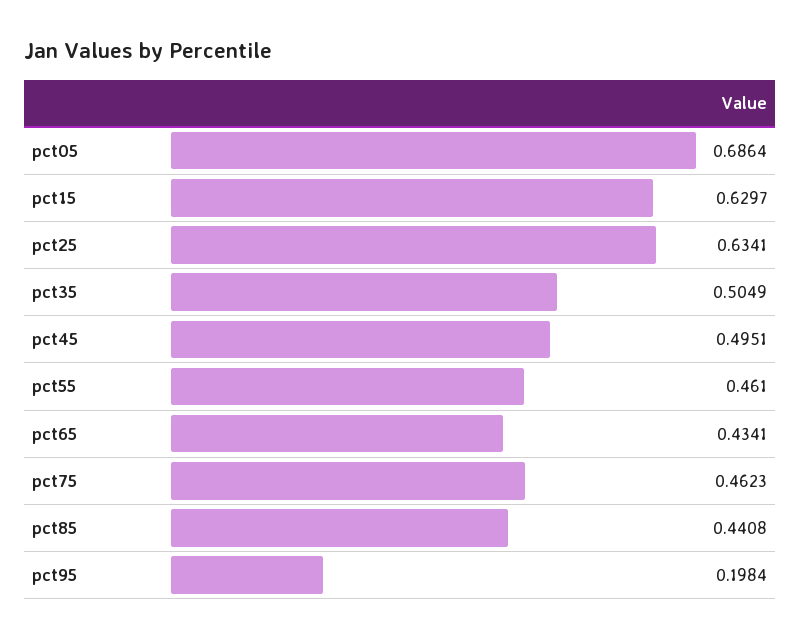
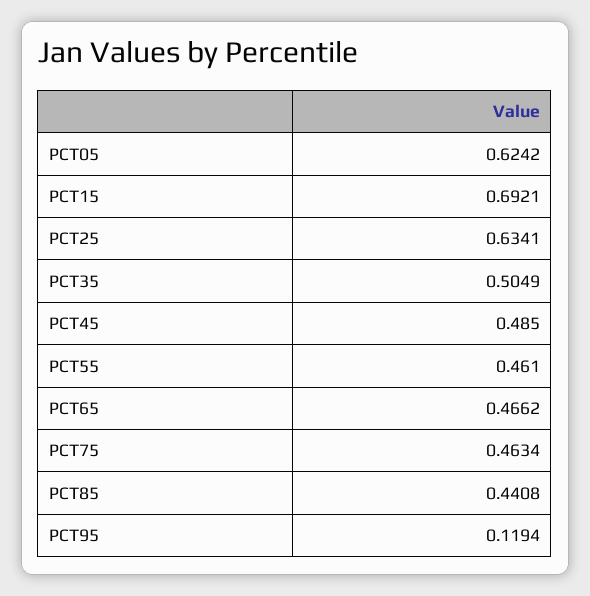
pct05: 0.6864 -> 0.6242
pct15: 0.6297 -> 0.6921
pct45: 0.4951 -> 0.485
pct65: 0.4341 -> 0.4662
pct75: 0.4623 -> 0.4634
pct95: 0.1984 -> 0.1194

